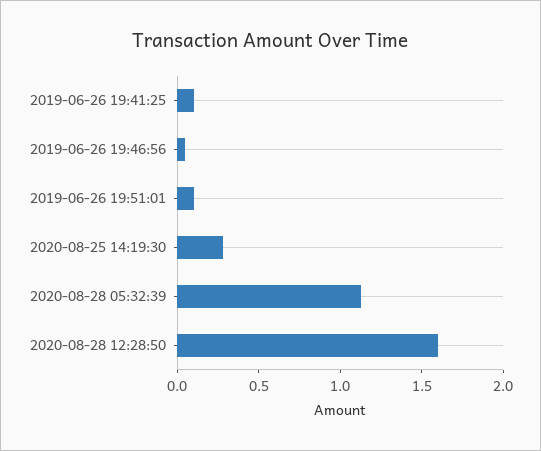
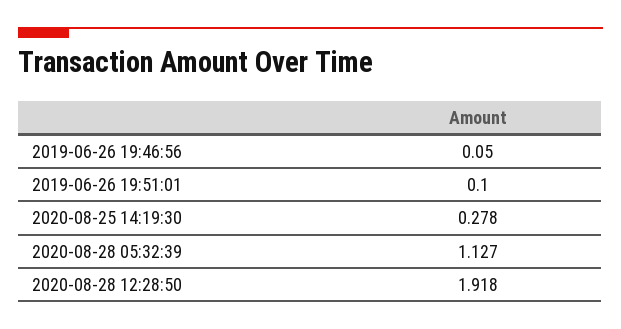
2019-06-26 19:41:25: 0.1 -> none
2020-08-28 12:28:50: 1.6 -> 1.918

